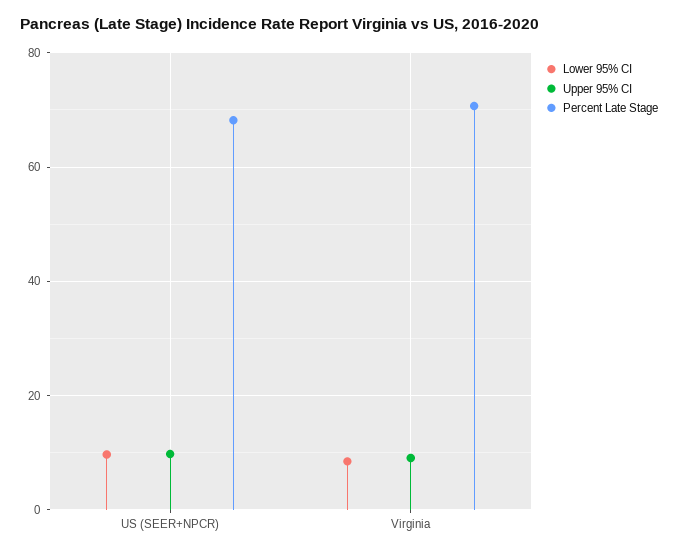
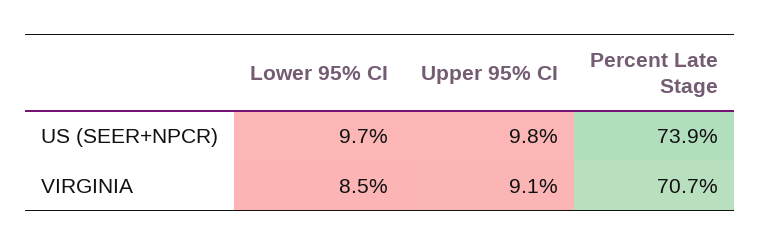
Percent Late Stage, US (SEER+NPCR): 68 -> 73.9

